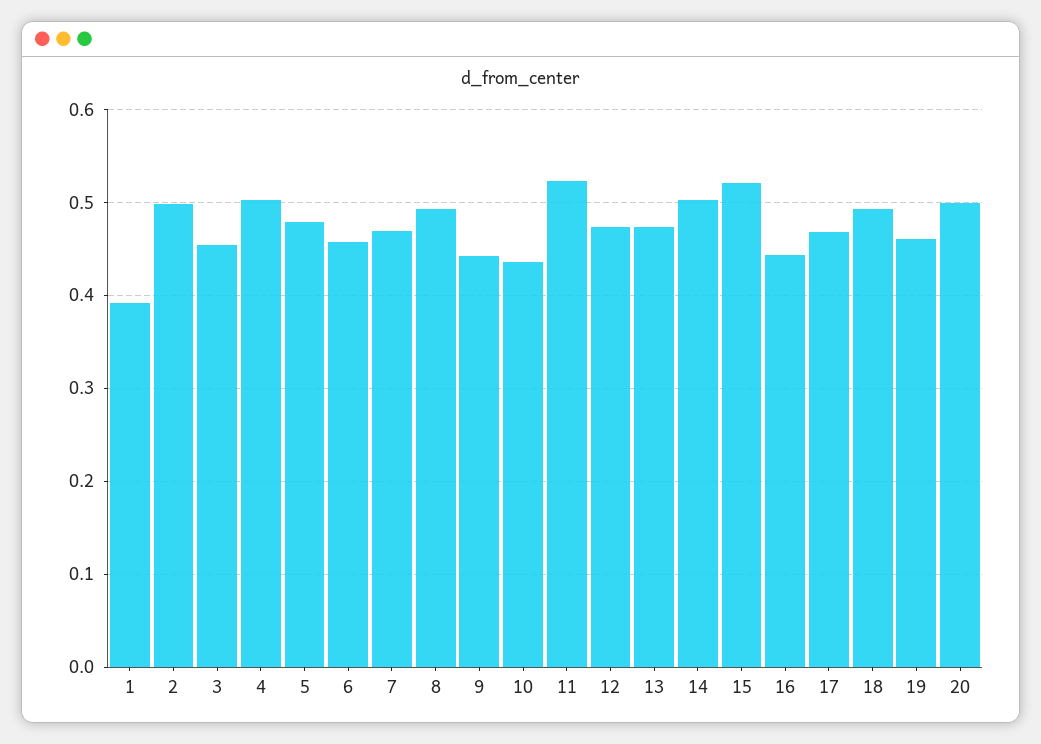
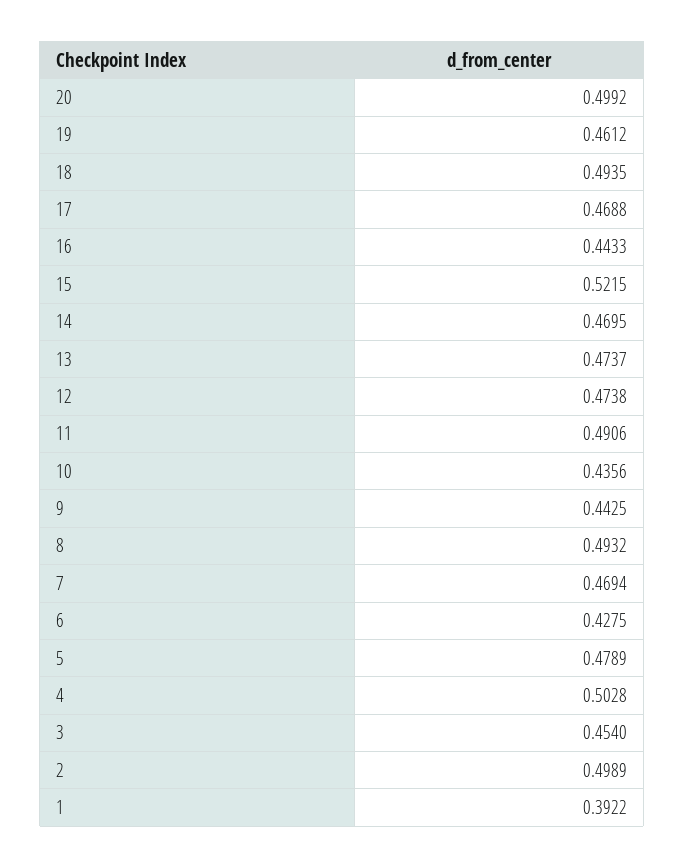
6: 0.46 -> 0.4275
11: 0.52 -> 0.4906
14: 0.5 -> 0.4695

